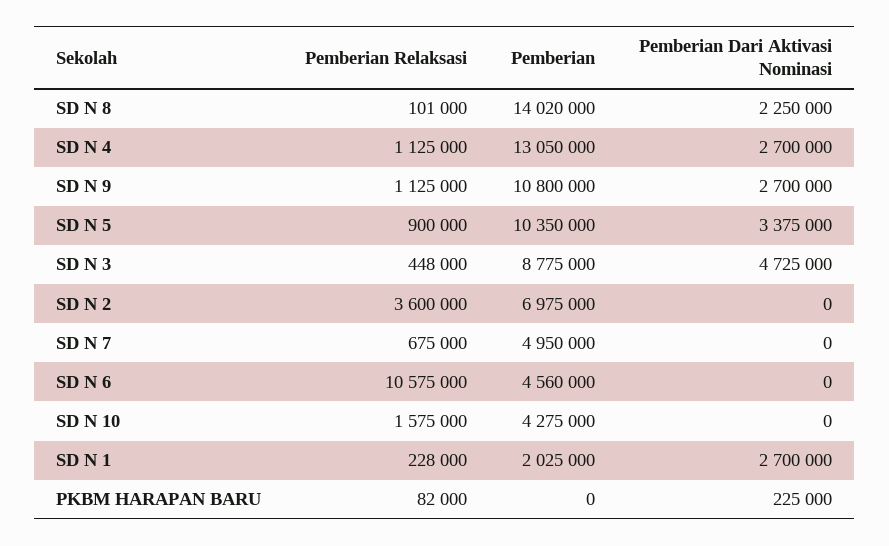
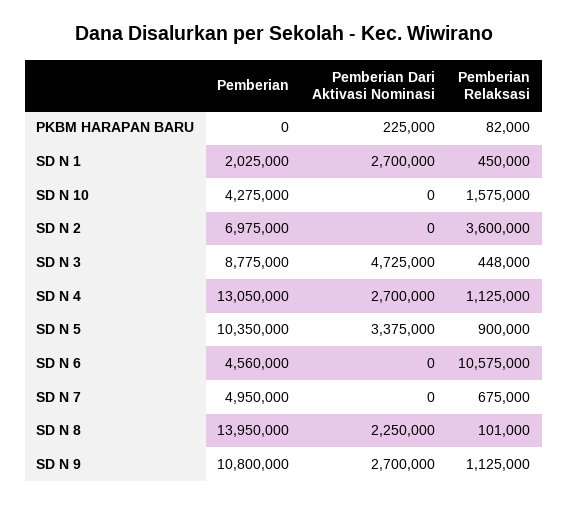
Pemberian, SD N 8: 14020000 -> 13950000
Pemberian Relaksasi, SD N 1: 228000 -> 450000

